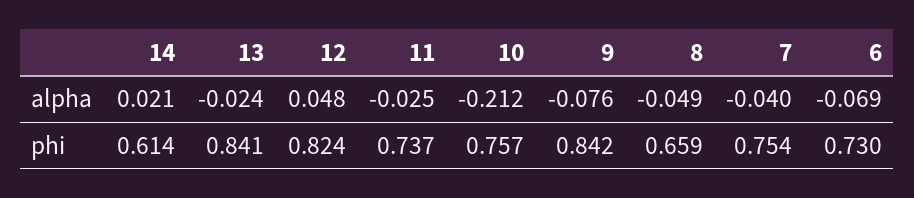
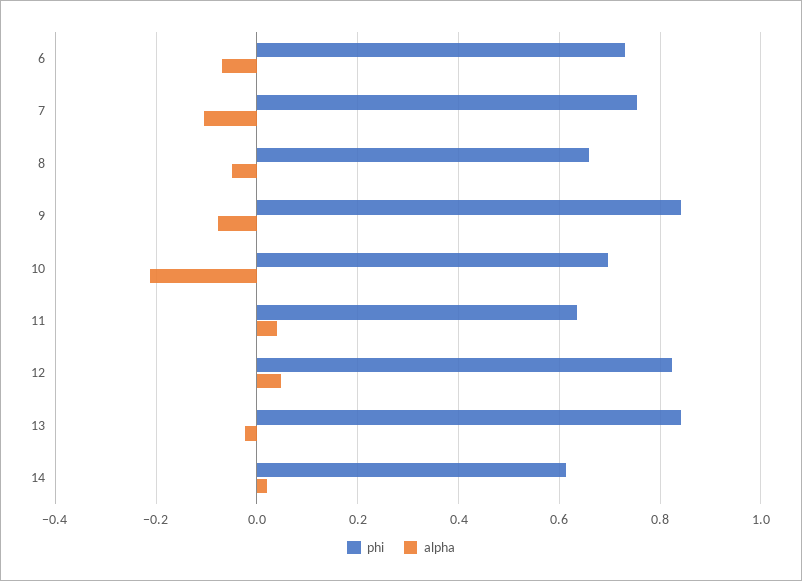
alpha, 11: -0.025 -> 0.04
alpha, 7: -0.04 -> -0.1
phi, 11: 0.737 -> 0.64
phi, 10: 0.757 -> 0.7

